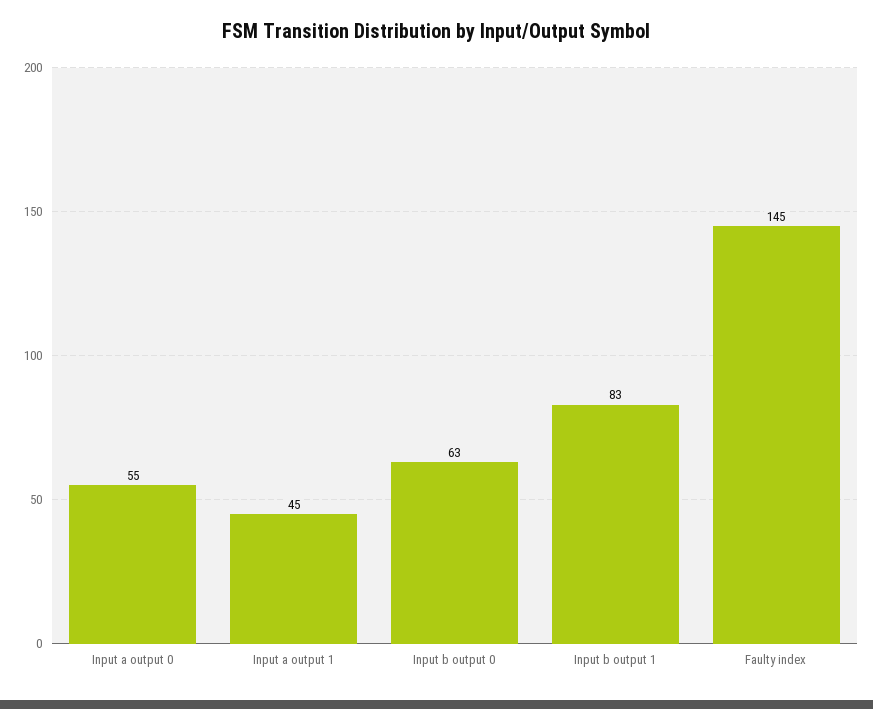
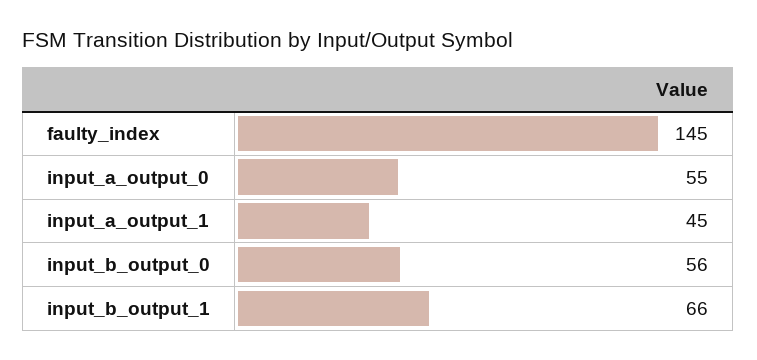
Input b output 0: 63 -> 56
Input b output 1: 83 -> 66

